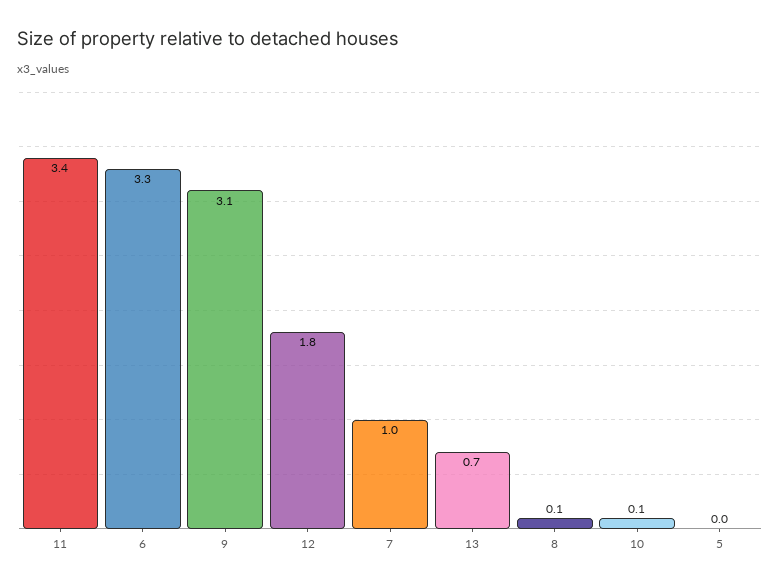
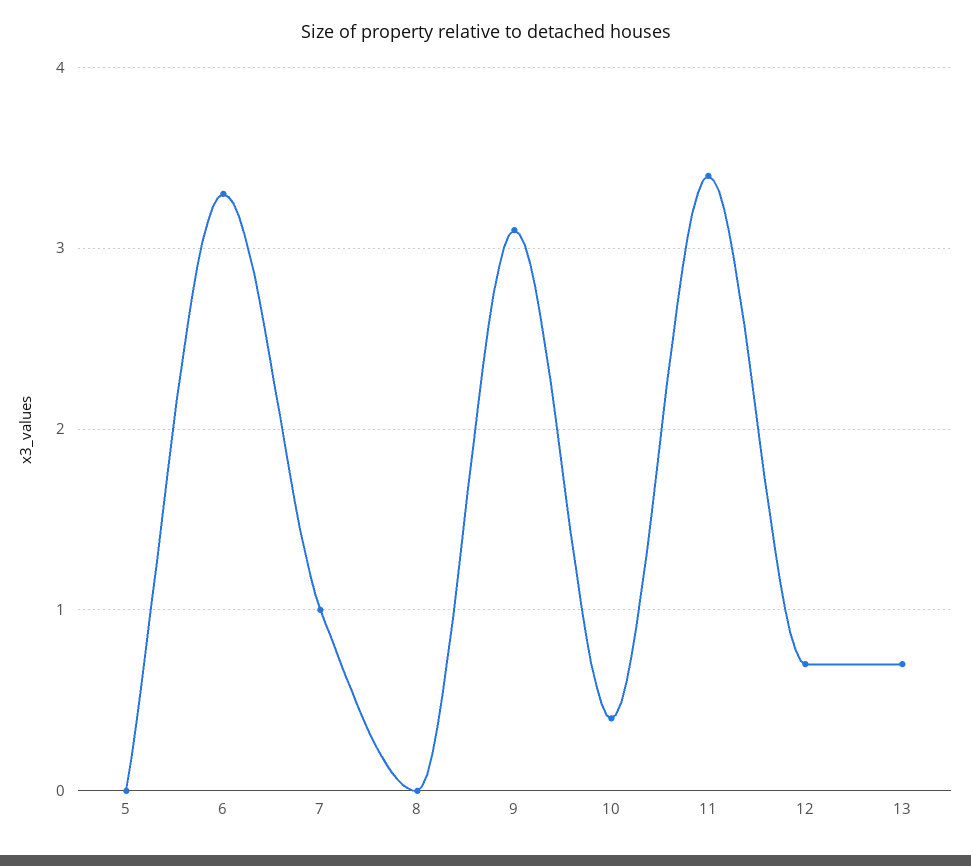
12: 1.8 -> 0.7
8: 0.1 -> 0
10: 0.1 -> 0.4

